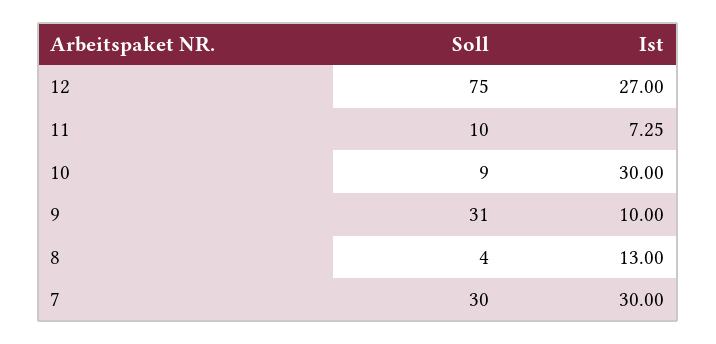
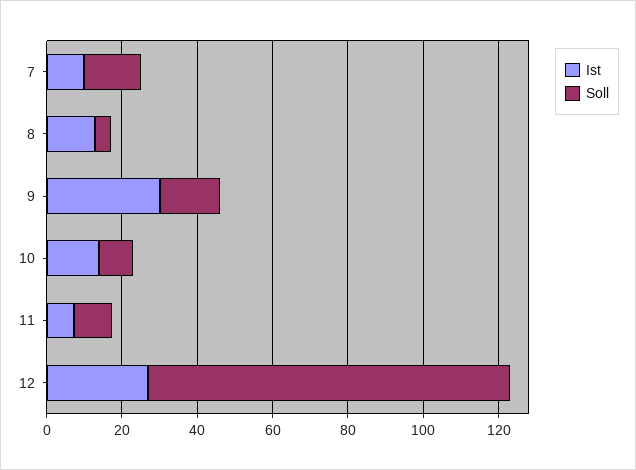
Soll, 12: 75 -> 95
Ist, 10: 30 -> 15
Soll, 9: 31 -> 15
Ist, 9: 10 -> 30
Soll, 7: 30 -> 15
Ist, 7: 30 -> 10

